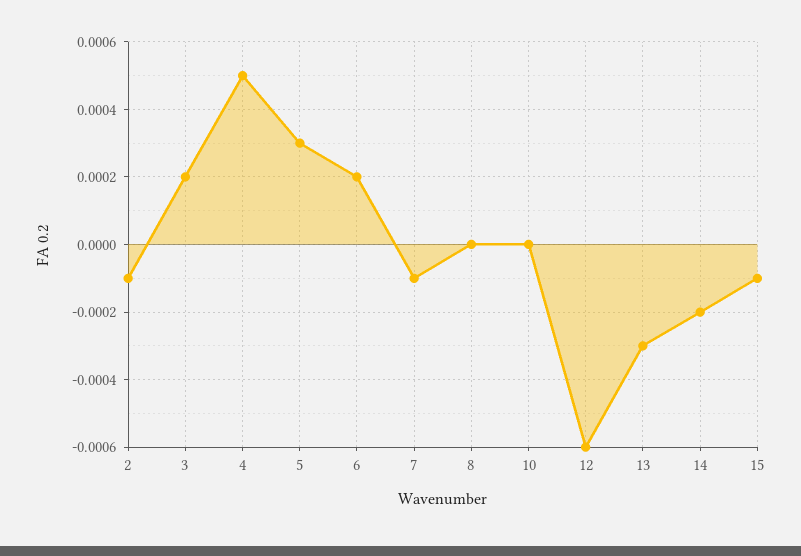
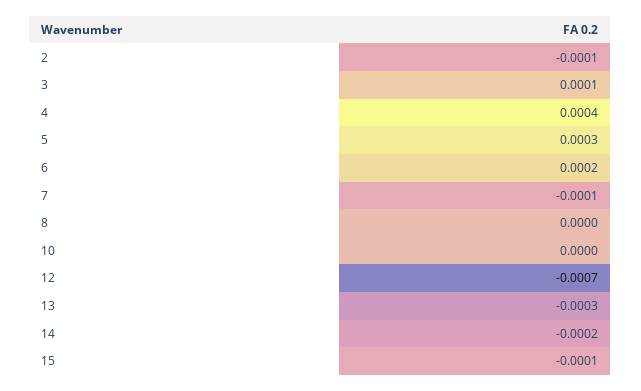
3: 0.0002 -> 0.0001
4: 0.0005 -> 0.0004
12: -0.0006 -> -0.0007

